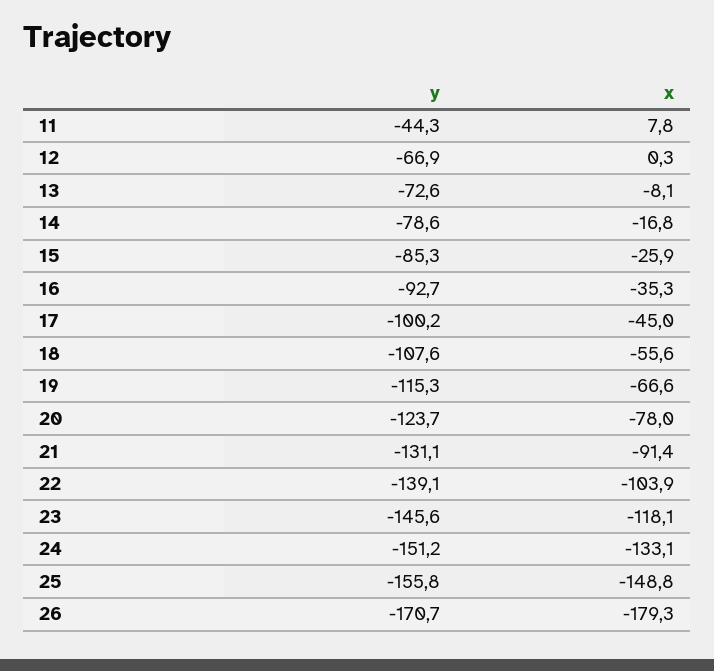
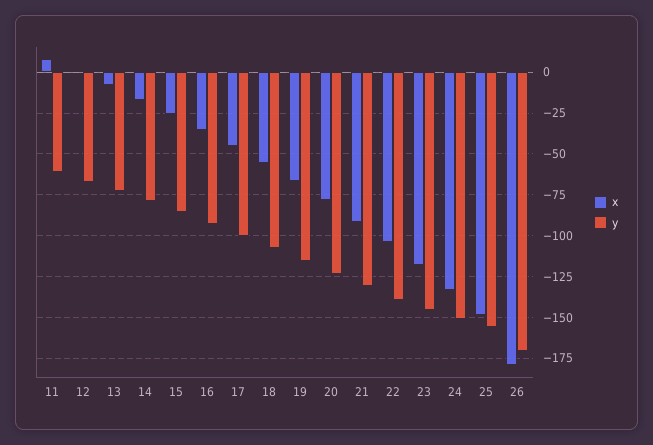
y, 11: -44.3 -> -60

